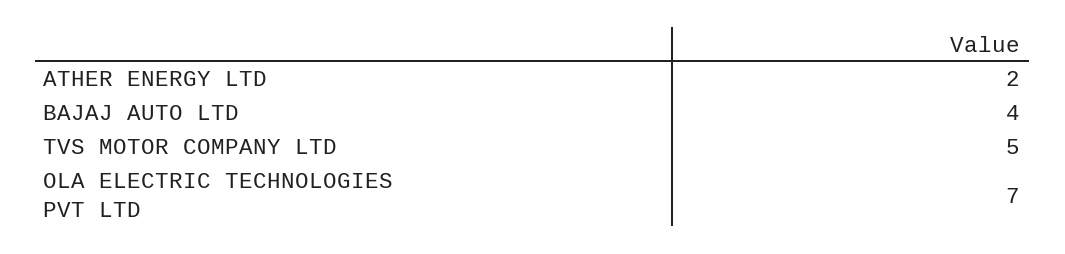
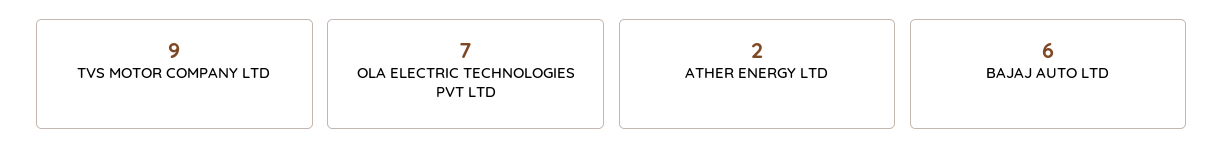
BAJAJ AUTO LTD: 4 -> 6
TVS MOTOR COMPANY LTD: 5 -> 9

